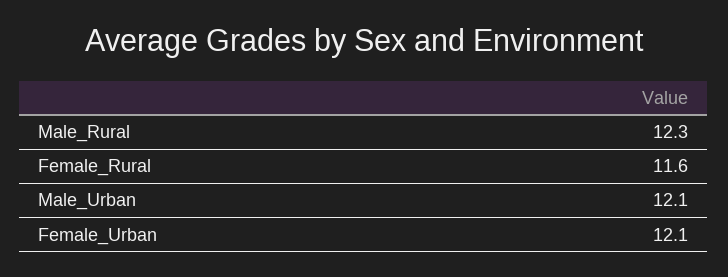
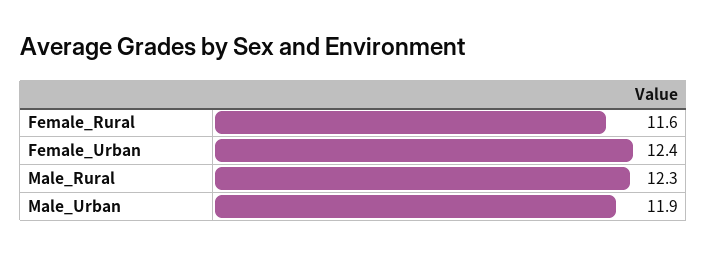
Male_Urban: 12.1 -> 11.9
Female_Urban: 12.1 -> 12.4

